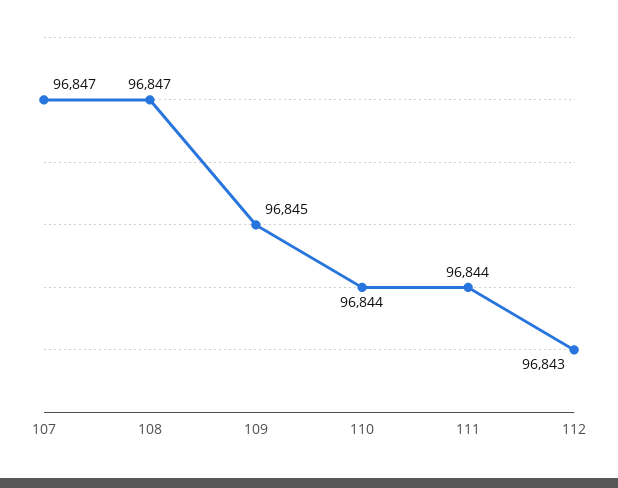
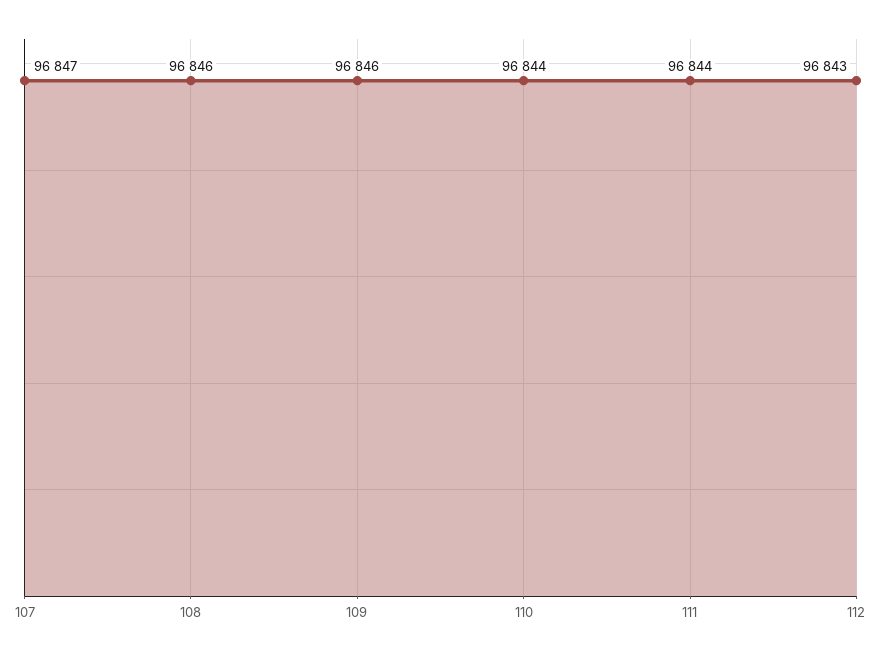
108: 96847 -> 96846
109: 96845 -> 96846

